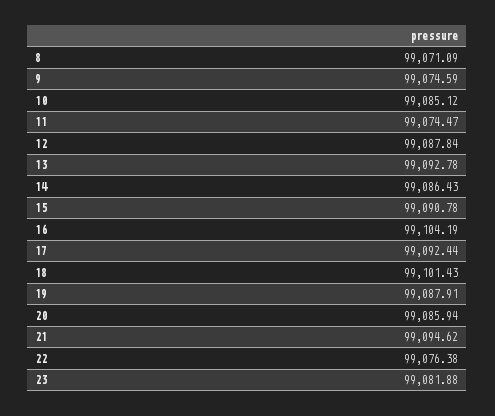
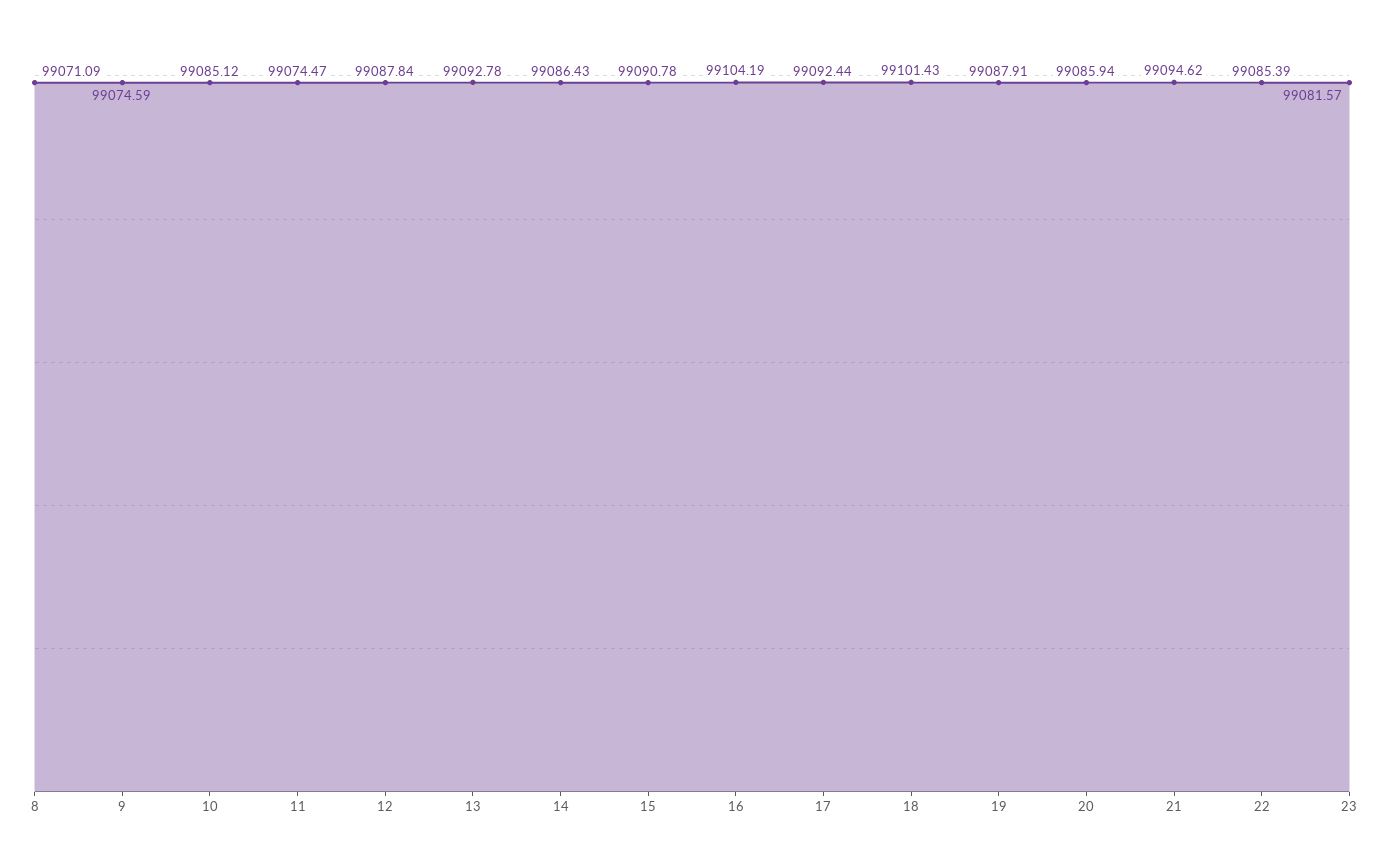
22: 99076.38 -> 99085.39
23: 99081.88 -> 99081.57

